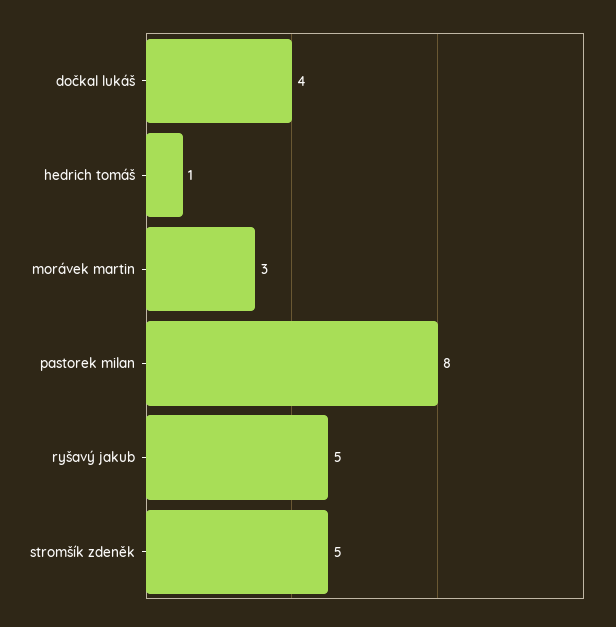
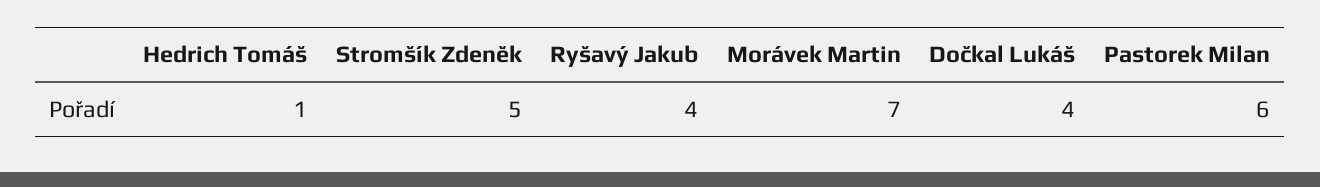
morávek martin: 3 -> 7
pastorek milan: 8 -> 6
ryšavý jakub: 5 -> 4

